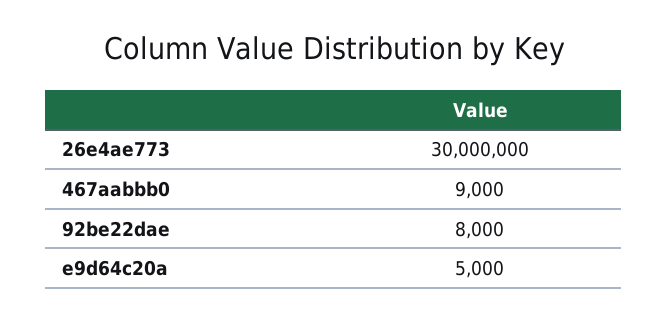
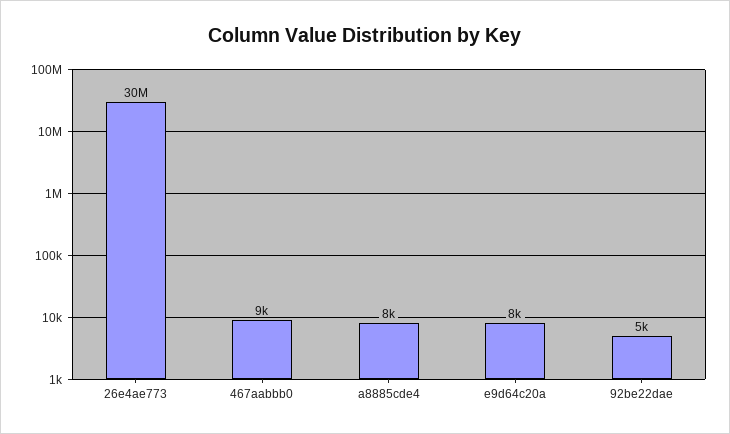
92be22dae: 8000 -> 5000
e9d64c20a: 5000 -> 8000
a8885cde4: none -> 8000

